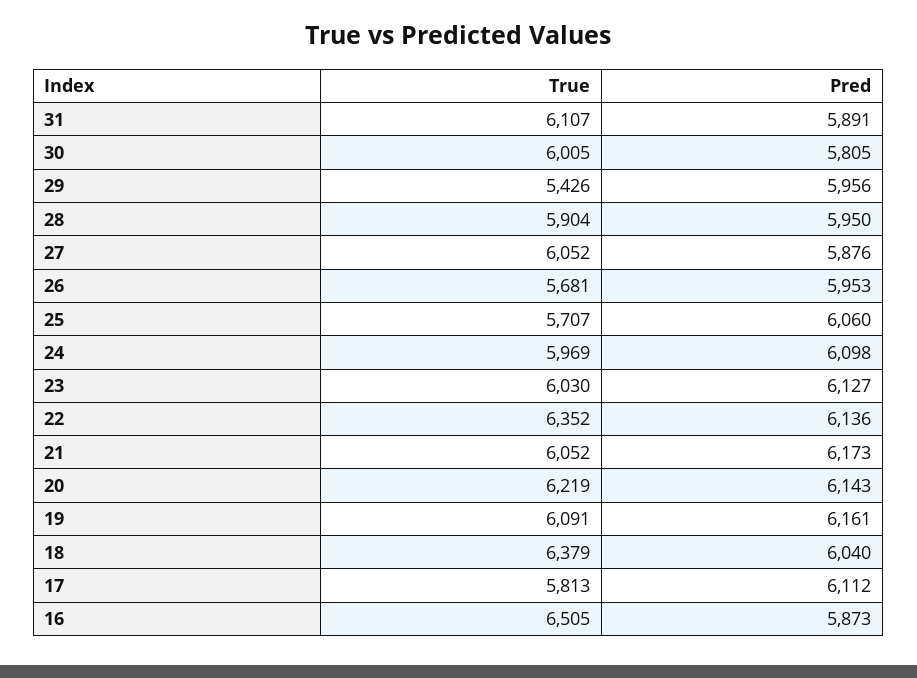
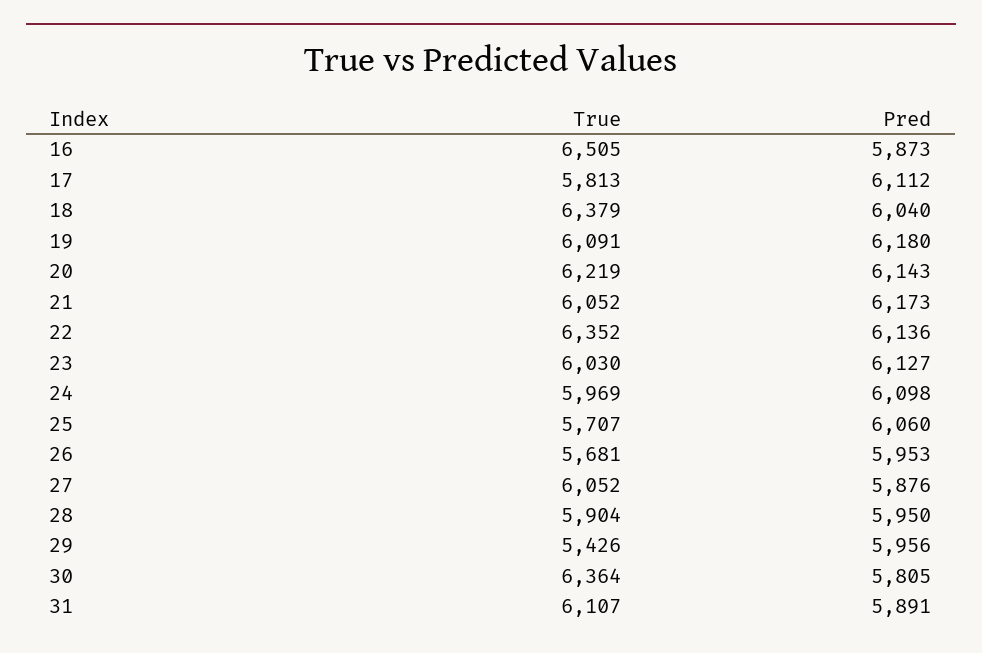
True, 30: 6005 -> 6364
Pred, 19: 6161 -> 6180

